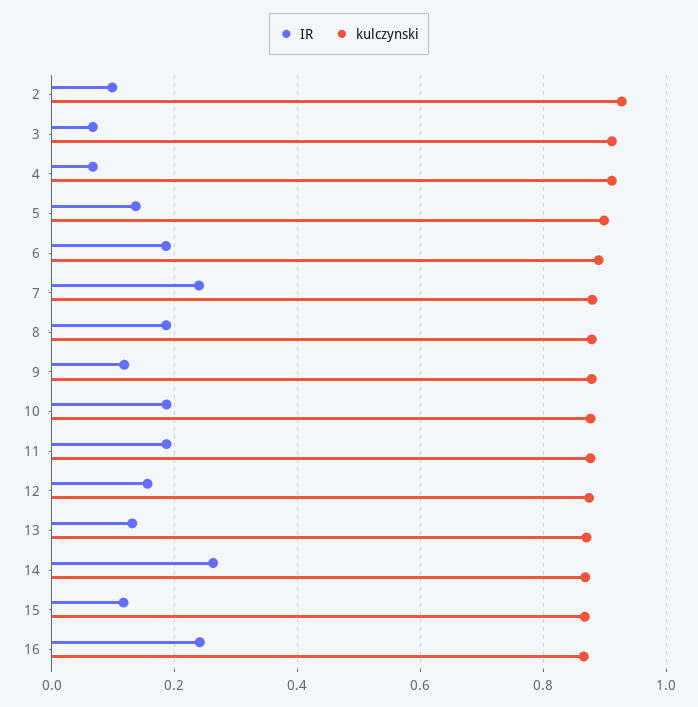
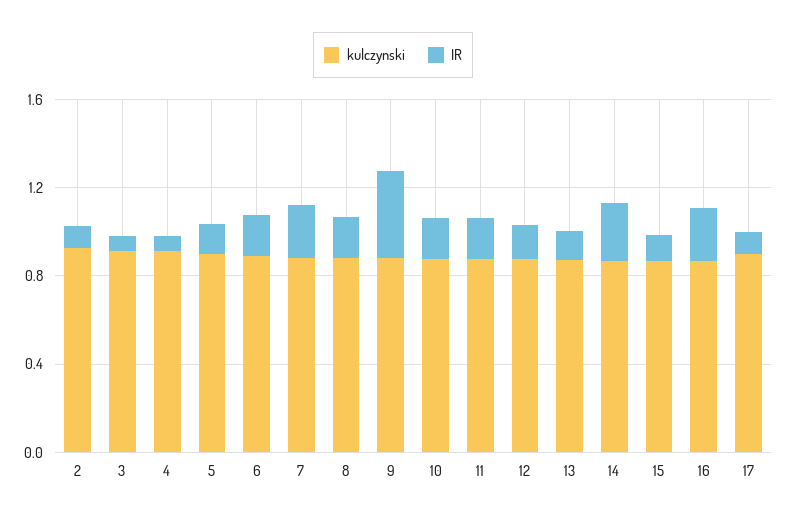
IR, 9: 0.12 -> 0.4
kulczynski, 17: none -> 0.9
IR, 17: none -> 0.1

